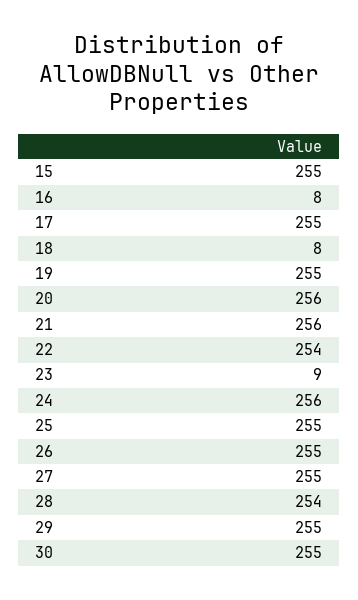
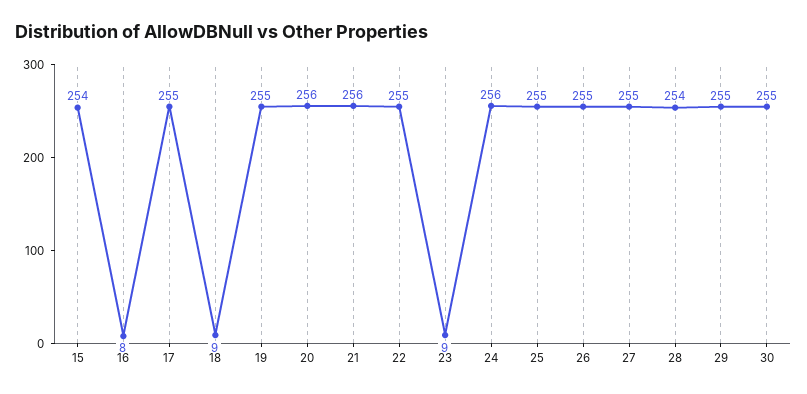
15: 255 -> 254
18: 8 -> 9
22: 254 -> 255

